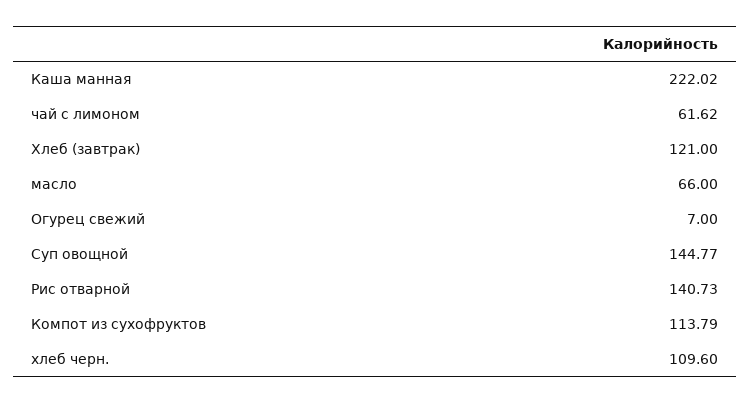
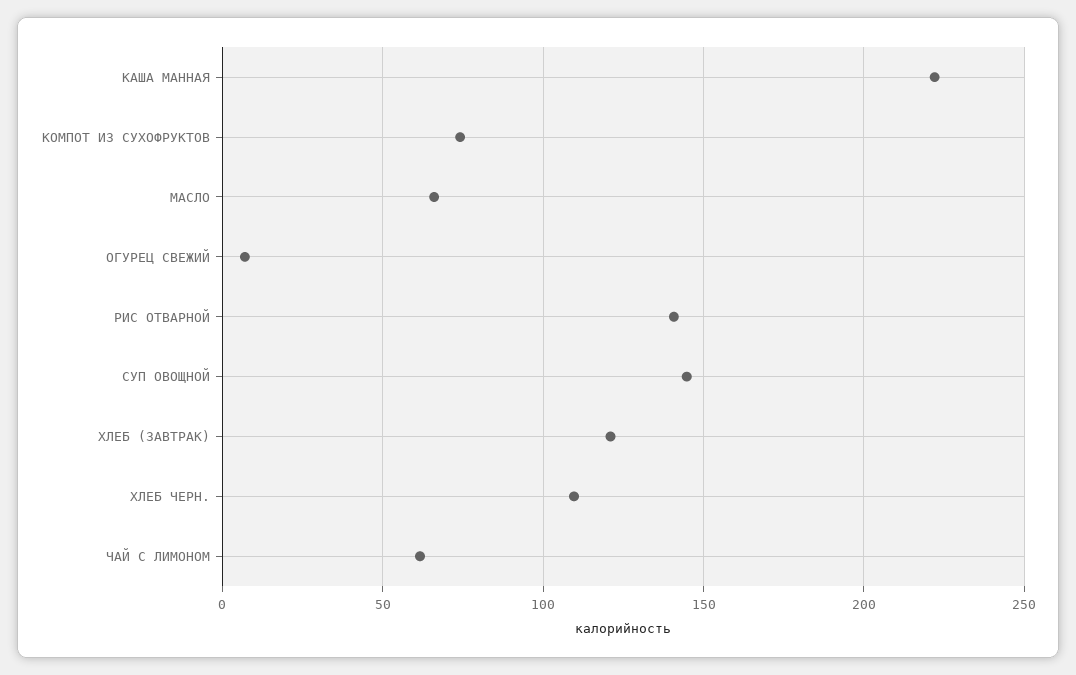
Компот из сухофруктов: 113.79 -> 75

